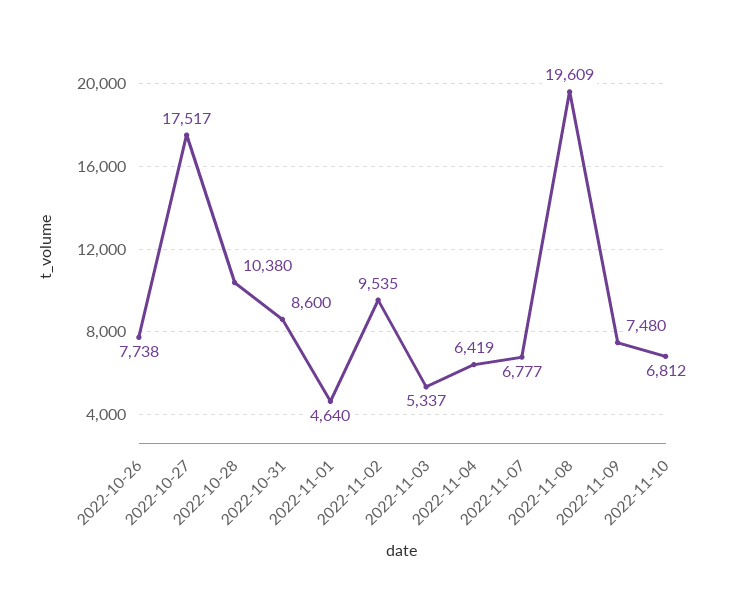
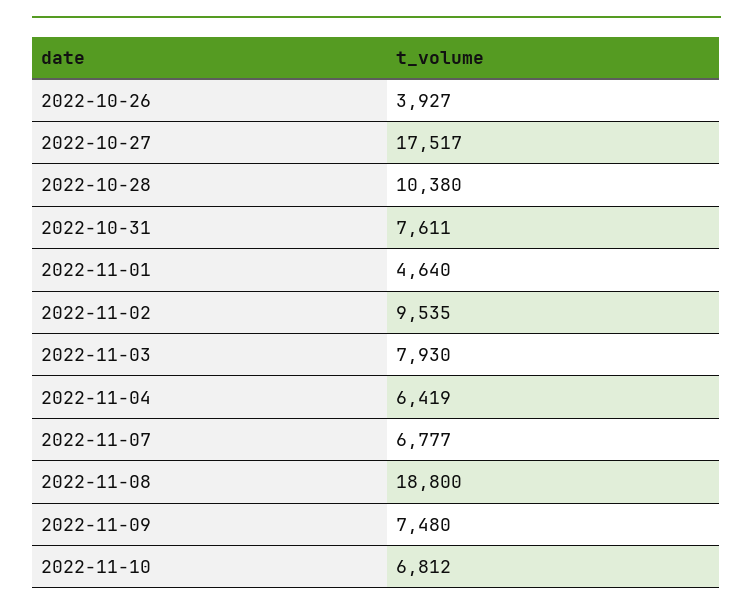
2022-10-26: 7738 -> 3927
2022-10-31: 8600 -> 7611
2022-11-03: 5337 -> 7930
2022-11-08: 19609 -> 18800

